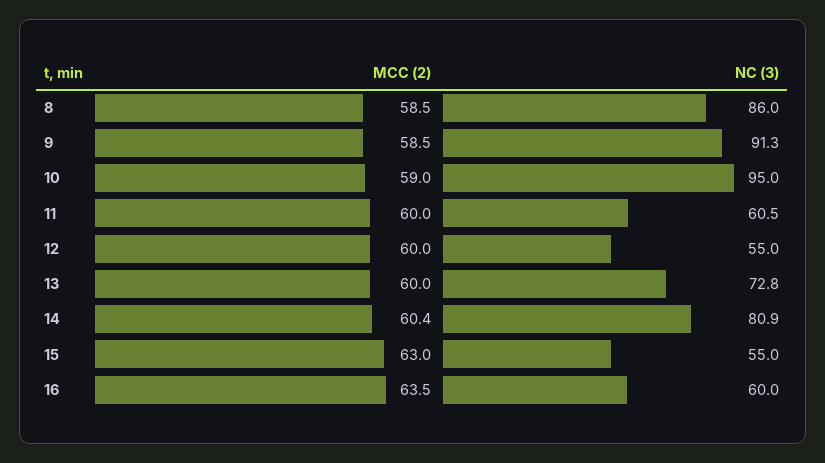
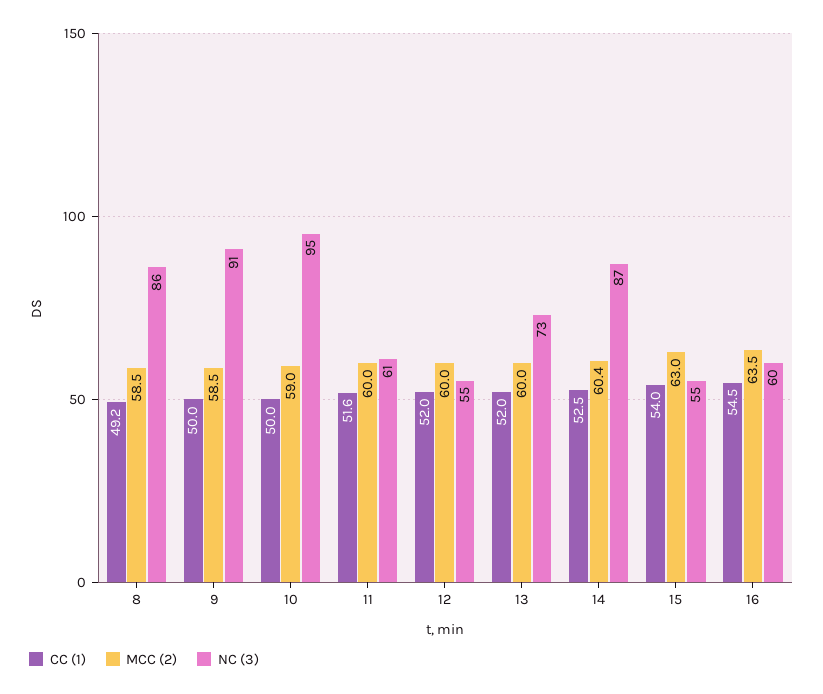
NC (3), 14: 80.9 -> 87
CC (1), 8: none -> 49.2
CC (1), 9: none -> 50
CC (1), 10: none -> 50
CC (1), 11: none -> 51.6
CC (1), 12: none -> 52
CC (1), 13: none -> 52
CC (1), 14: none -> 52.5
CC (1), 15: none -> 54
CC (1), 16: none -> 54.5

